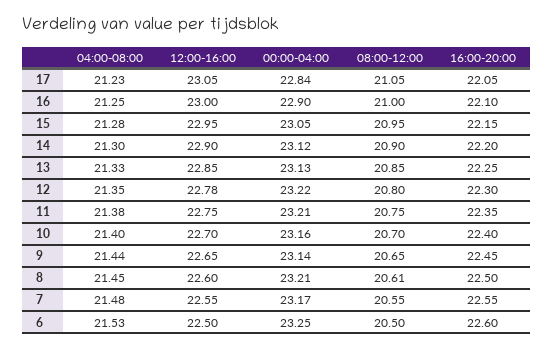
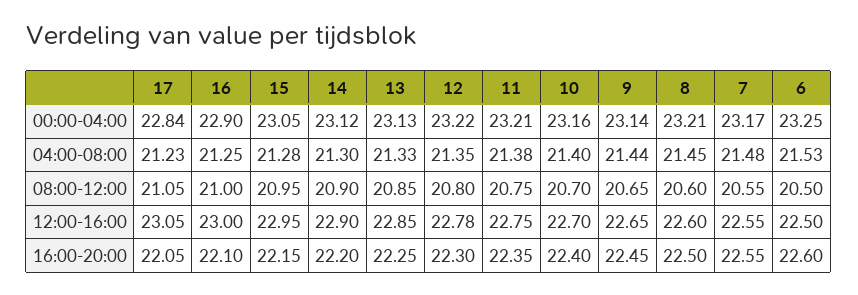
08:00-12:00, 8: 20.61 -> 20.6

